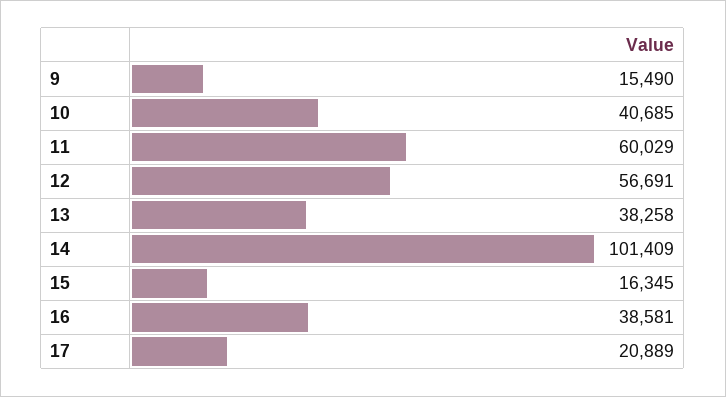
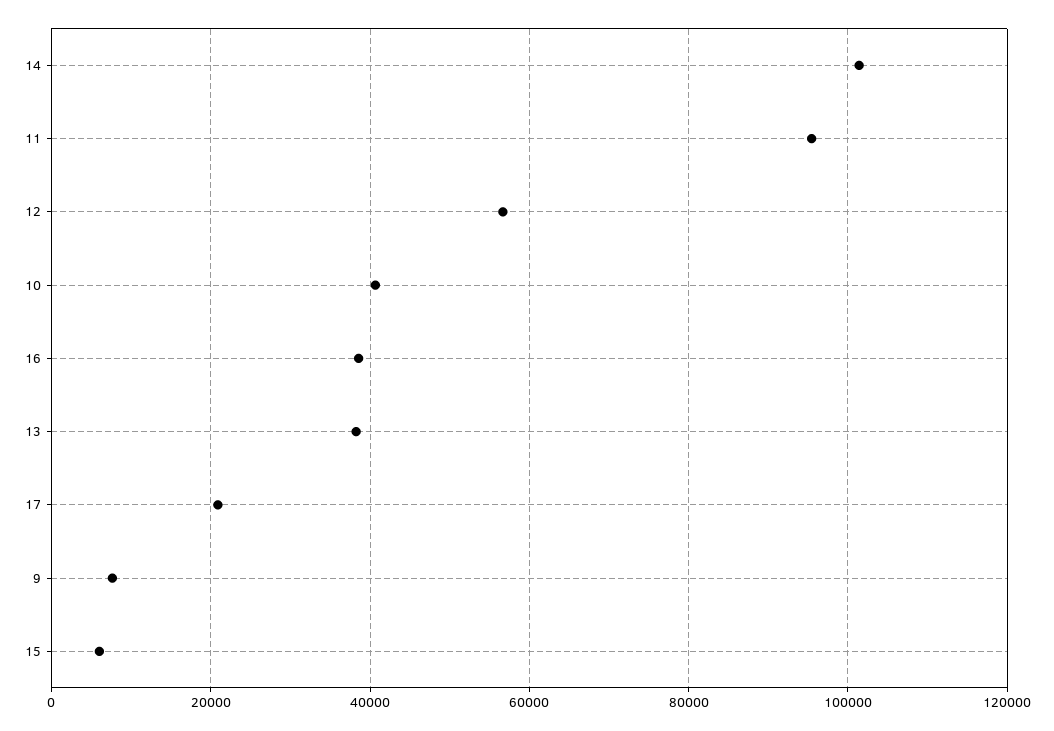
9: 15490 -> 8000
11: 60029 -> 96000
15: 16345 -> 6000

